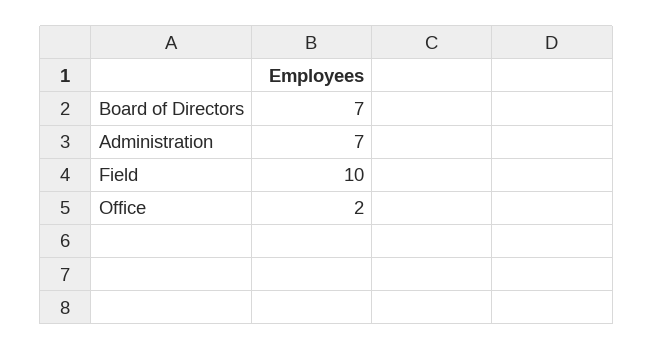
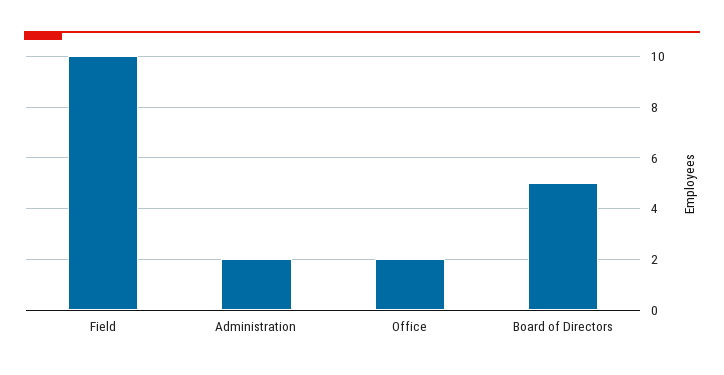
Board of Directors: 7 -> 5
Administration: 7 -> 2

